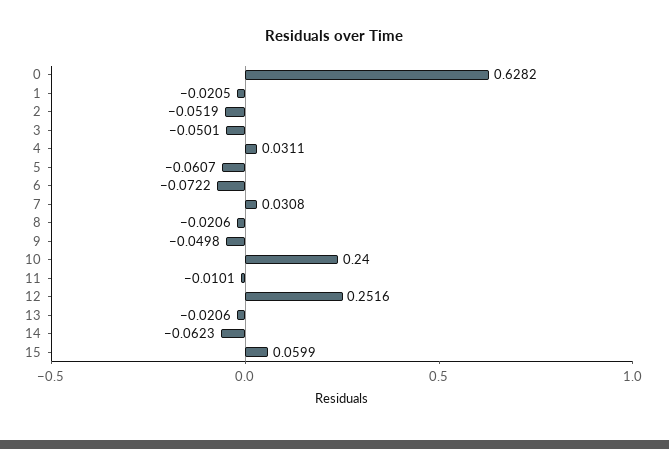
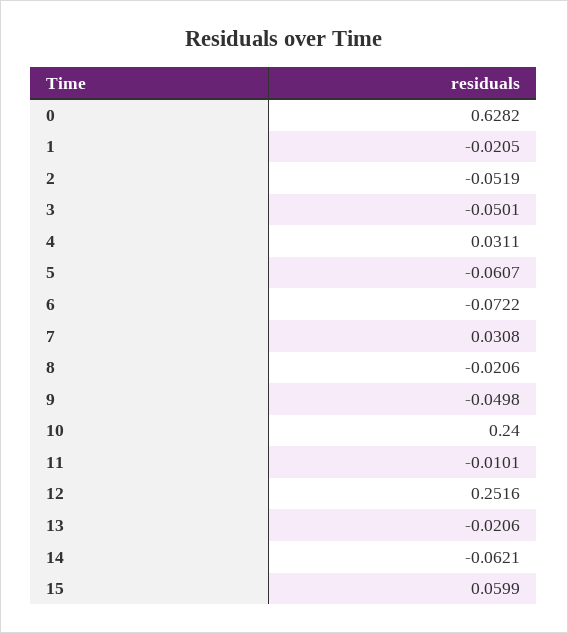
14: -0.0623 -> -0.0621

